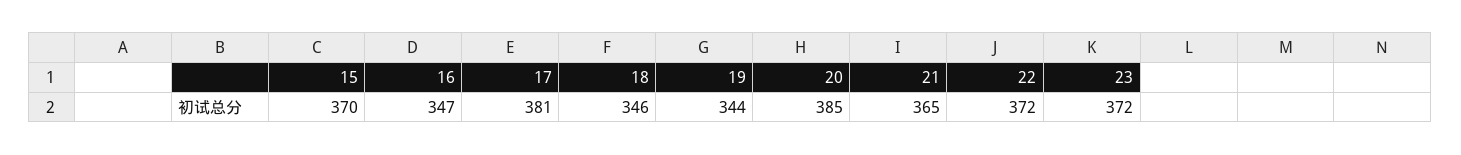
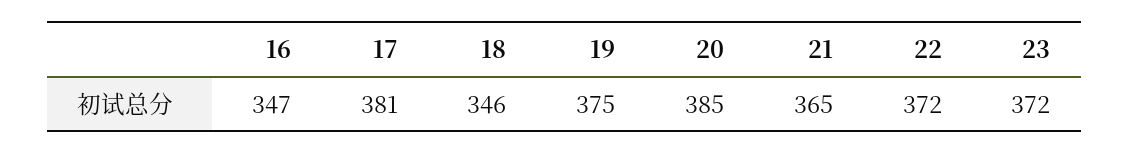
15: 370 -> none
19: 344 -> 375

